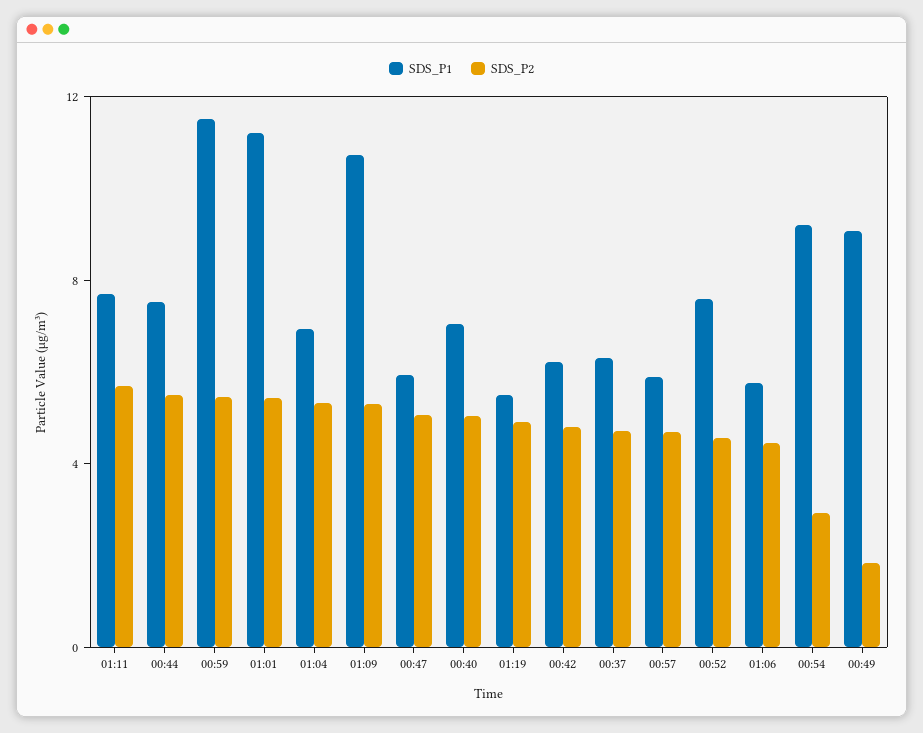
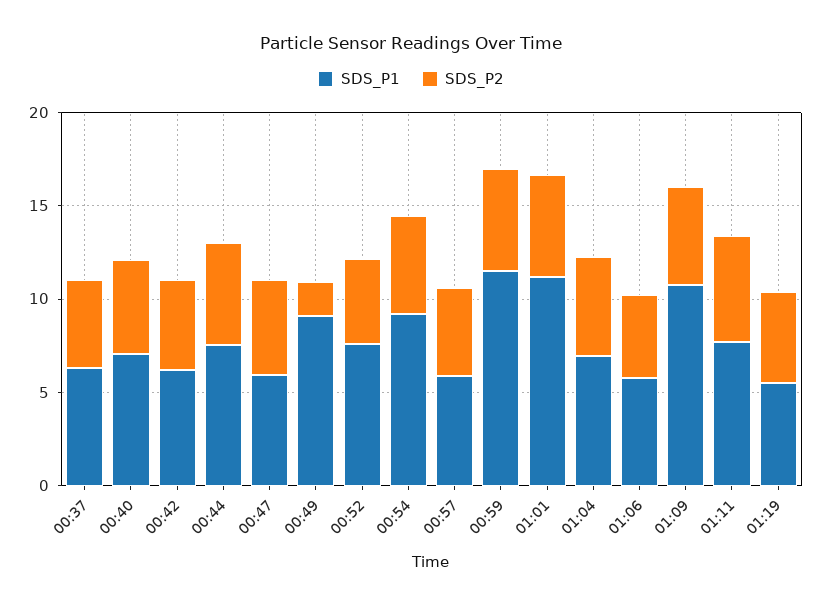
SDS_P2, 00:54: 3 -> 5

